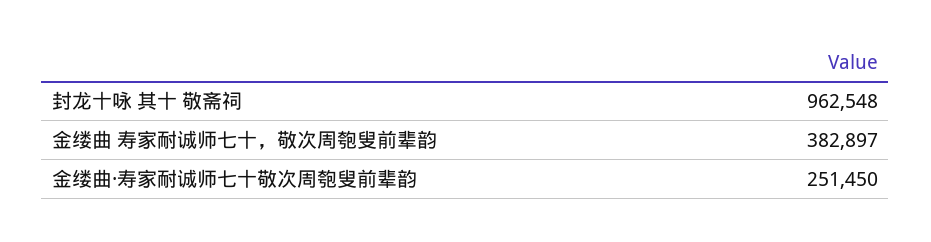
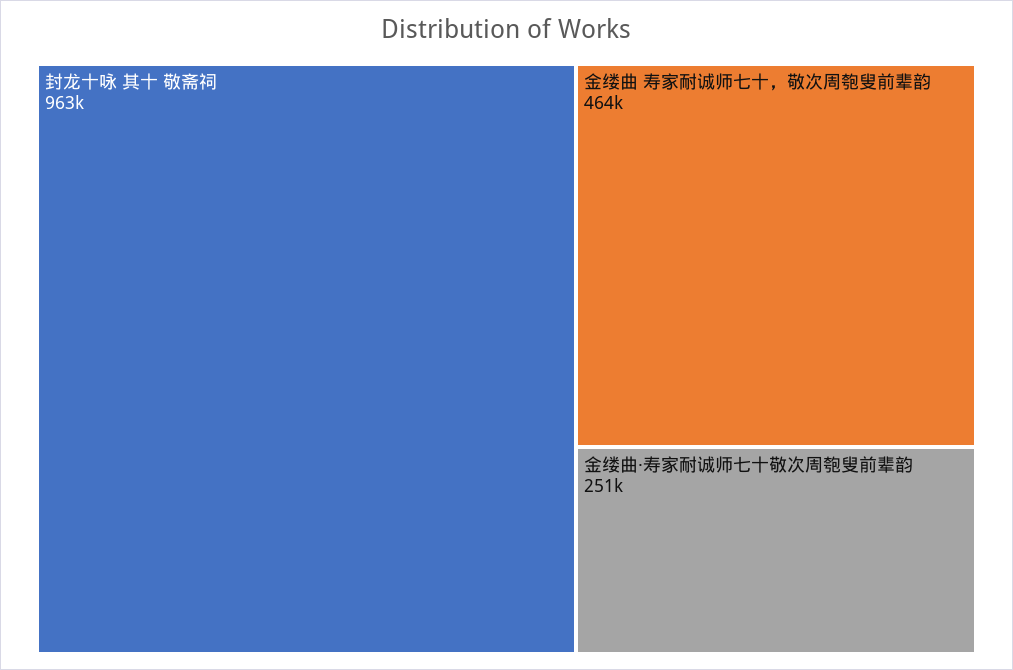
金缕曲 寿家耐诚师七十，敬次周匏叟前辈韵: 382897 -> 464000

